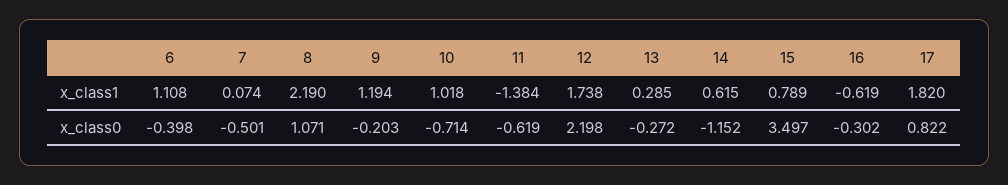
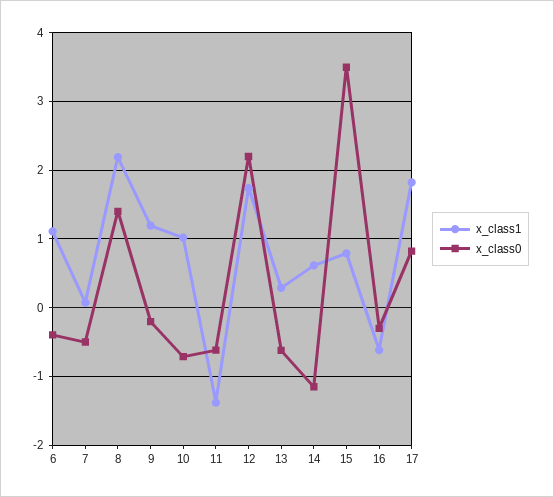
x_class0, 8: 1.071 -> 1.4
x_class0, 13: -0.272 -> -0.6

